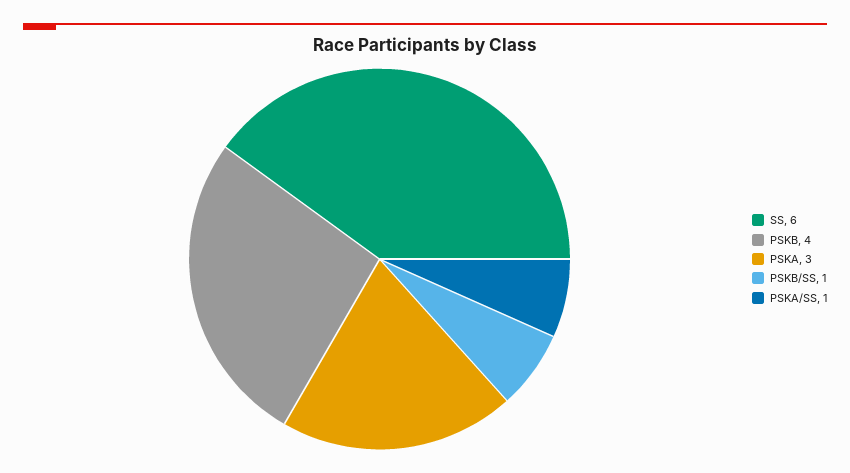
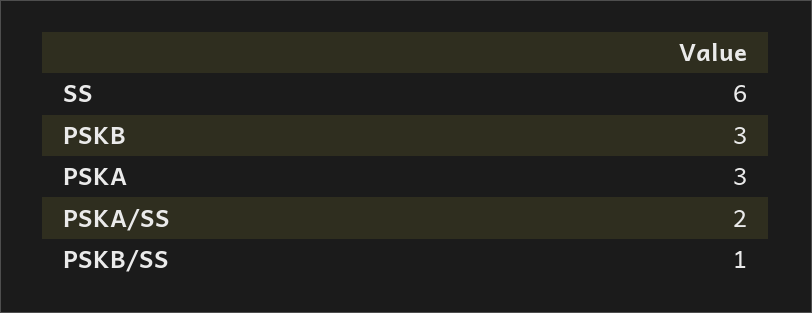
PSKB: 4 -> 3
PSKA/SS: 1 -> 2

